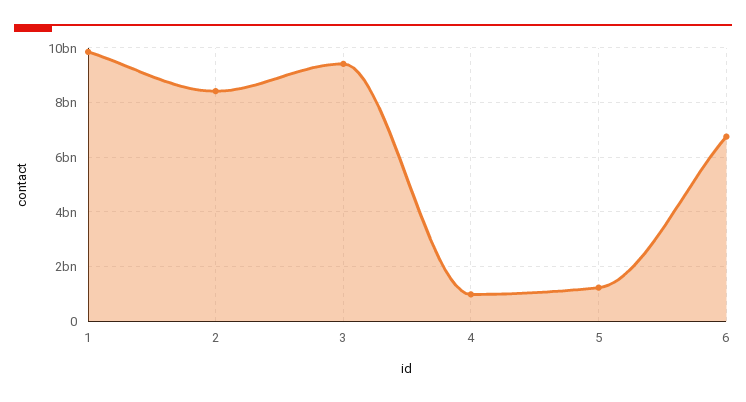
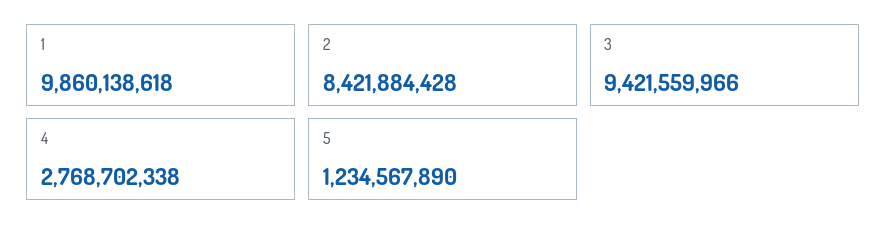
4: 1000000000 -> 2768702338
6: 6750000000 -> none

